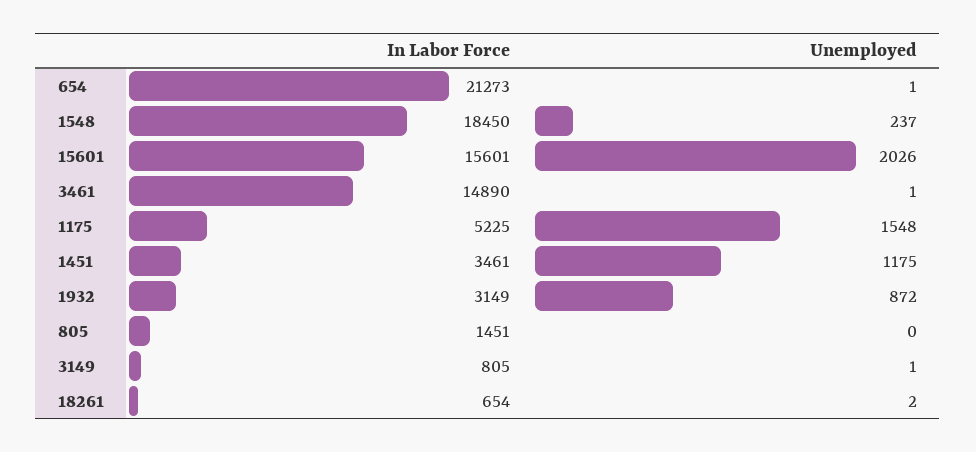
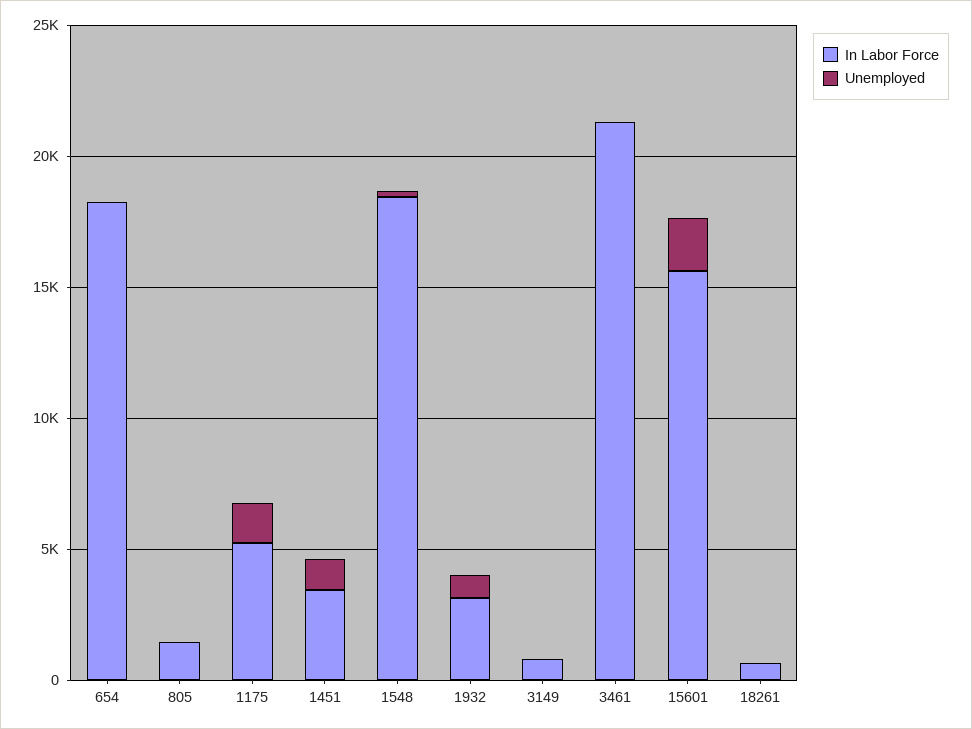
In Labor Force, 654: 21273 -> 18000
In Labor Force, 3461: 14890 -> 21000

